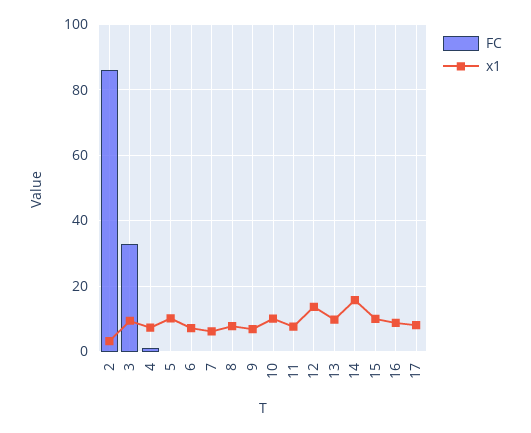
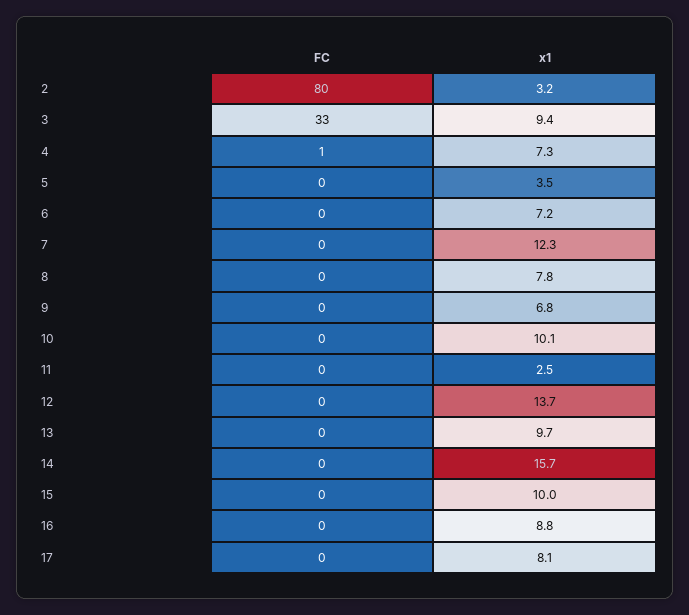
FC, 2: 86 -> 80
x1, 5: 10 -> 3.5
x1, 7: 6 -> 12.3
x1, 11: 8 -> 2.5

